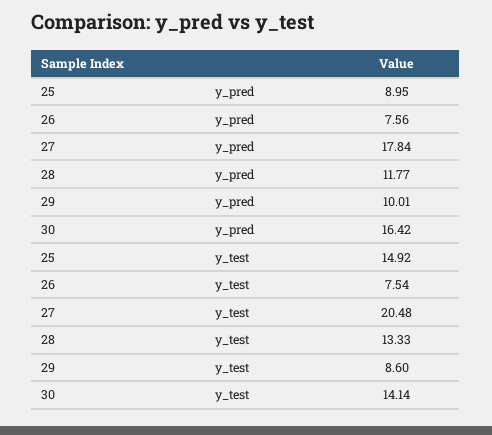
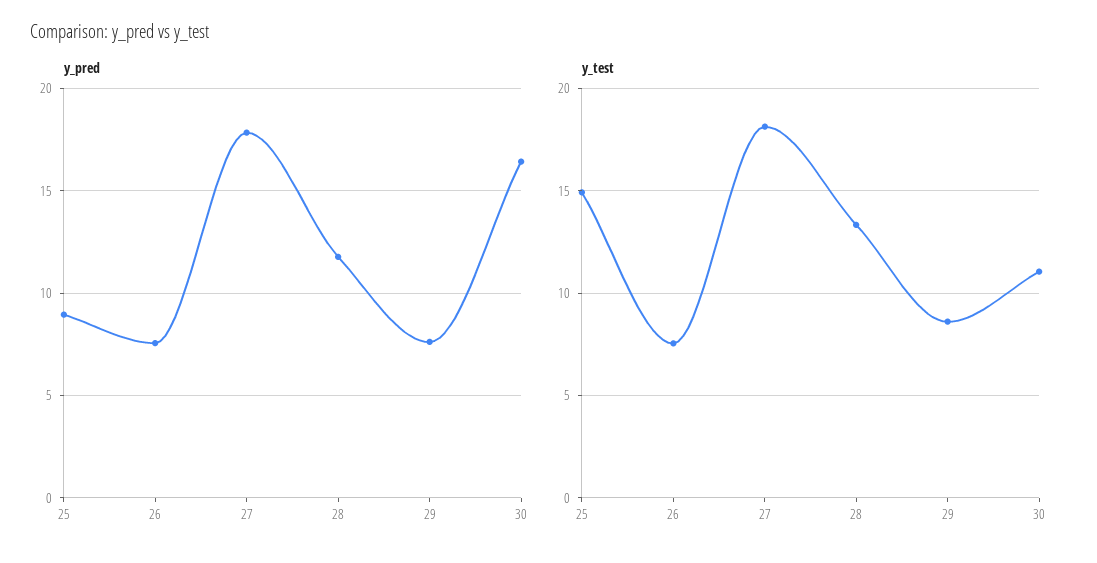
y_pred, 29: 10.01 -> 7.5
y_test, 27: 20.48 -> 18
y_test, 30: 14.14 -> 11

